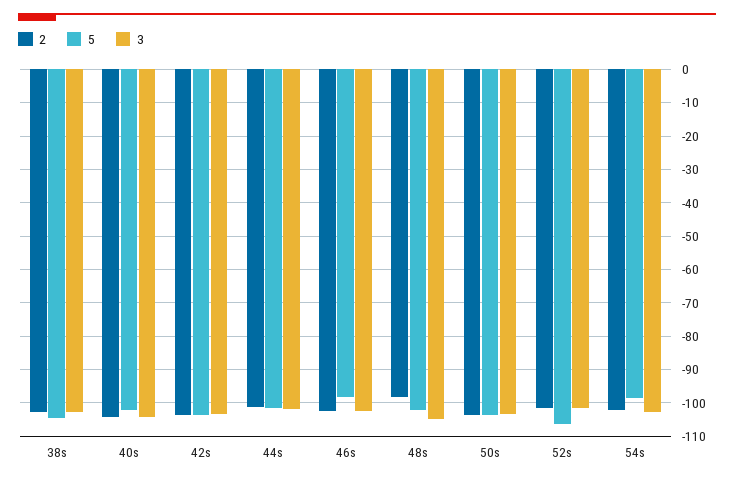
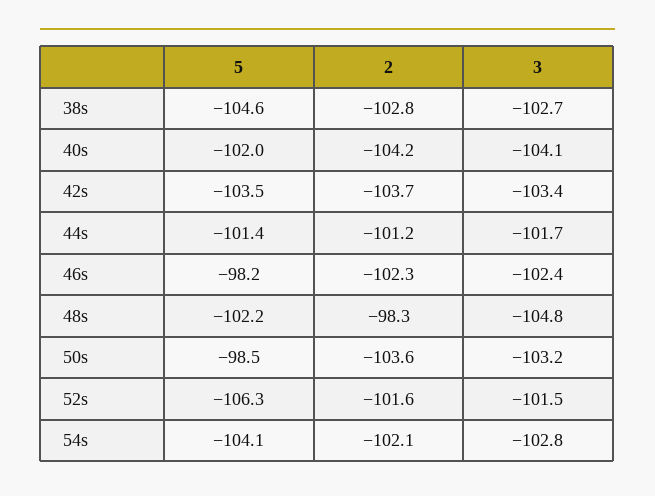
5, 50s: -104 -> -98.5
5, 54s: -98 -> -104.1

